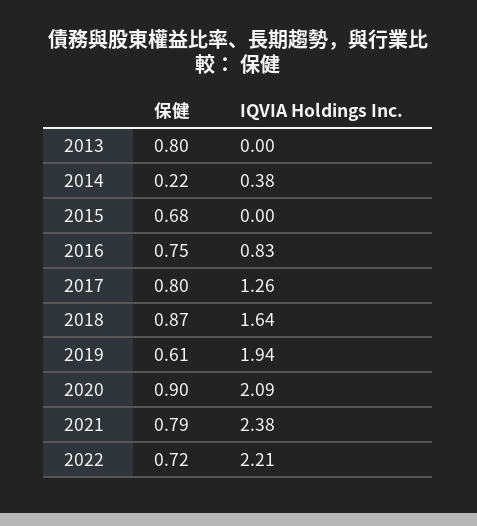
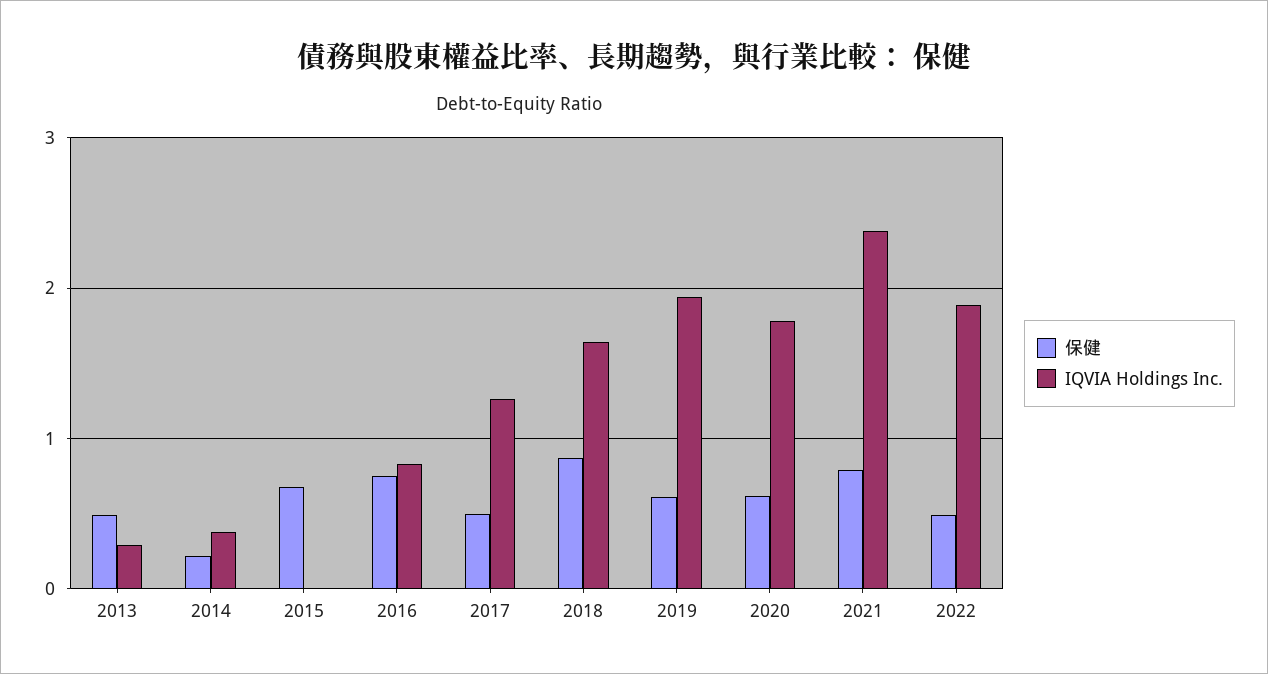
保健, 2013: 0.8 -> 0.5
IQVIA Holdings Inc., 2013: 0 -> 0.3
保健, 2017: 0.8 -> 0.5
保健, 2020: 0.9 -> 0.6
IQVIA Holdings Inc., 2020: 2.09 -> 1.8
保健, 2022: 0.72 -> 0.5
IQVIA Holdings Inc., 2022: 2.21 -> 1.9

